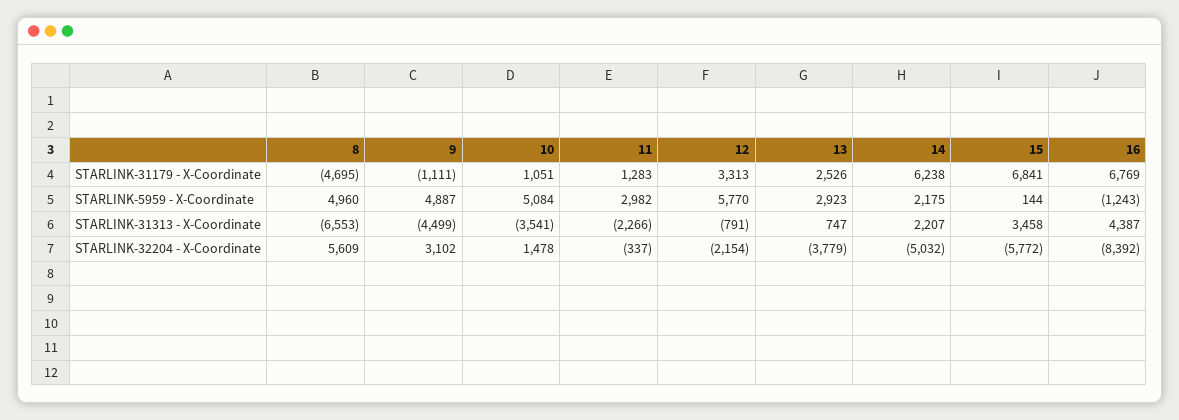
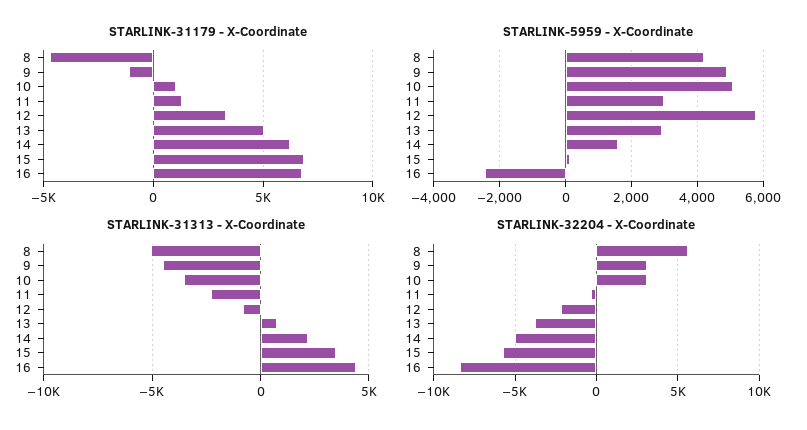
STARLINK-31179 - X-Coordinate, 13: 2526 -> 5000
STARLINK-5959 - X-Coordinate, 8: 4960 -> 4200
STARLINK-5959 - X-Coordinate, 14: 2175 -> 1600
STARLINK-5959 - X-Coordinate, 16: -1243 -> -2400
STARLINK-31313 - X-Coordinate, 8: -6553 -> -5000
STARLINK-32204 - X-Coordinate, 10: 1478 -> 3000

